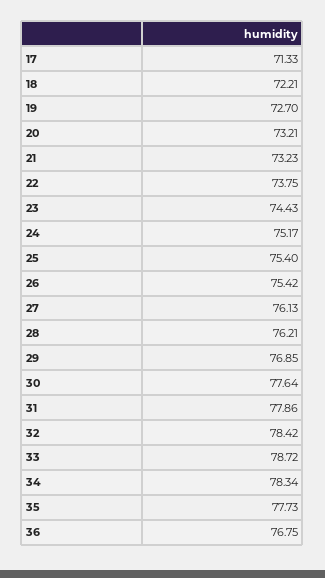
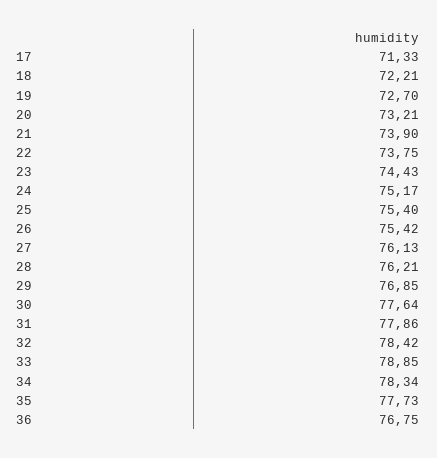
21: 73.23 -> 73.9
33: 78.72 -> 78.85

